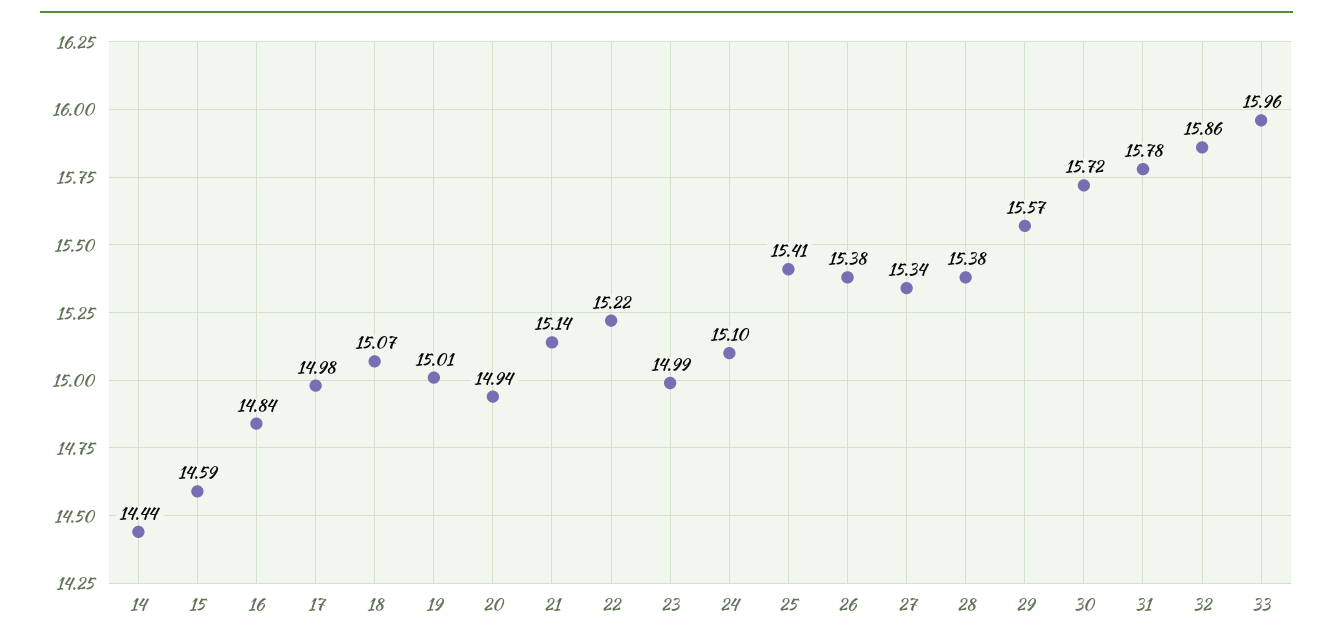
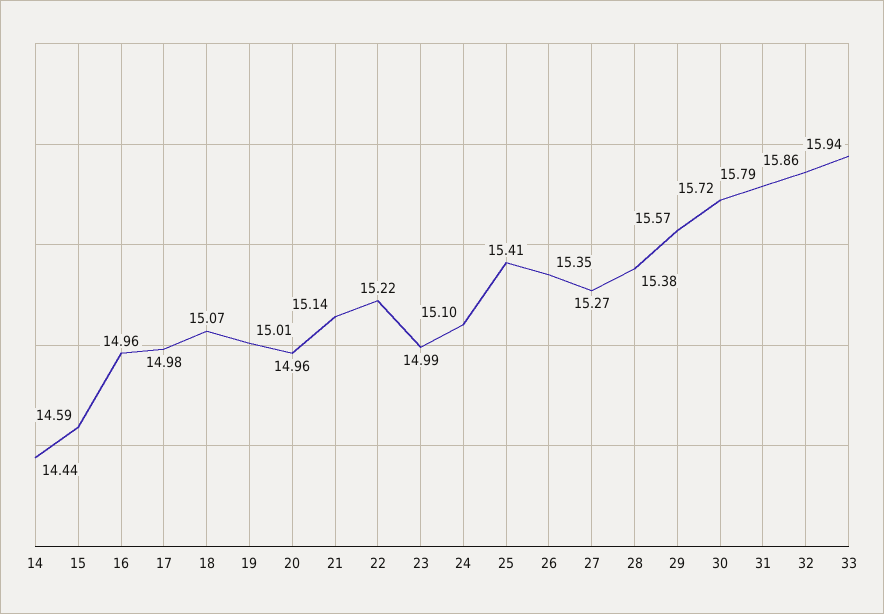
16: 14.84 -> 14.96
20: 14.94 -> 14.96
26: 15.38 -> 15.35
27: 15.34 -> 15.27
31: 15.78 -> 15.79
33: 15.96 -> 15.94

